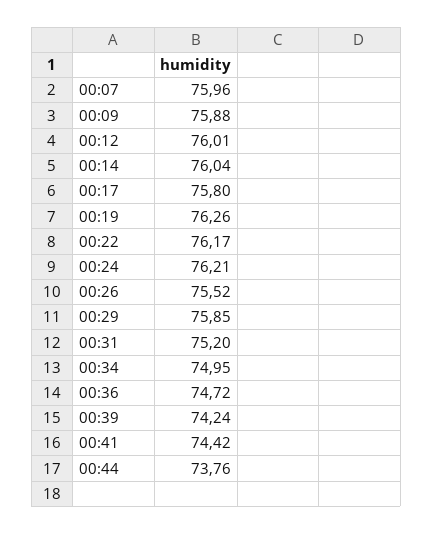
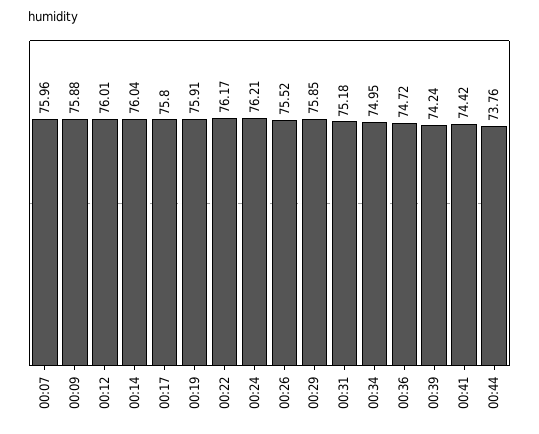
00:19: 76.26 -> 75.91
00:31: 75.2 -> 75.18

